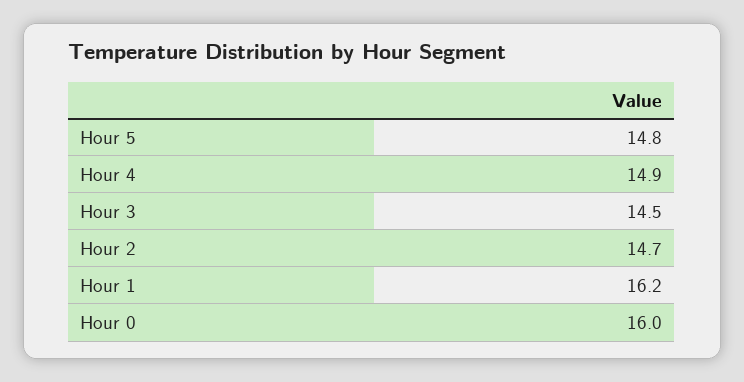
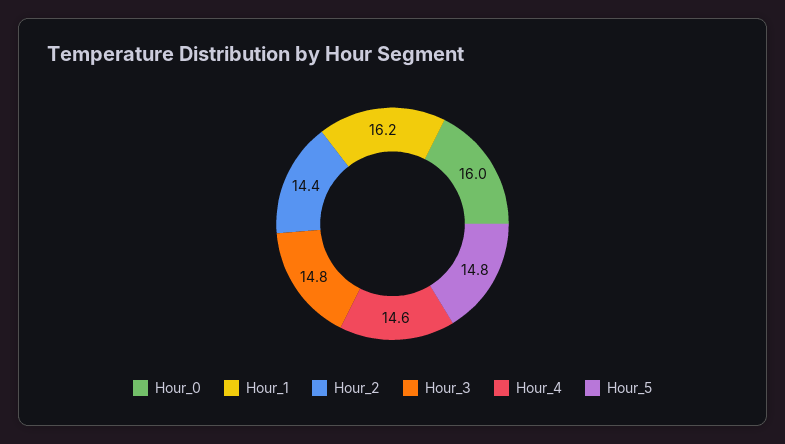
Hour 4: 14.9 -> 14.6
Hour 3: 14.5 -> 14.8
Hour 2: 14.7 -> 14.4

